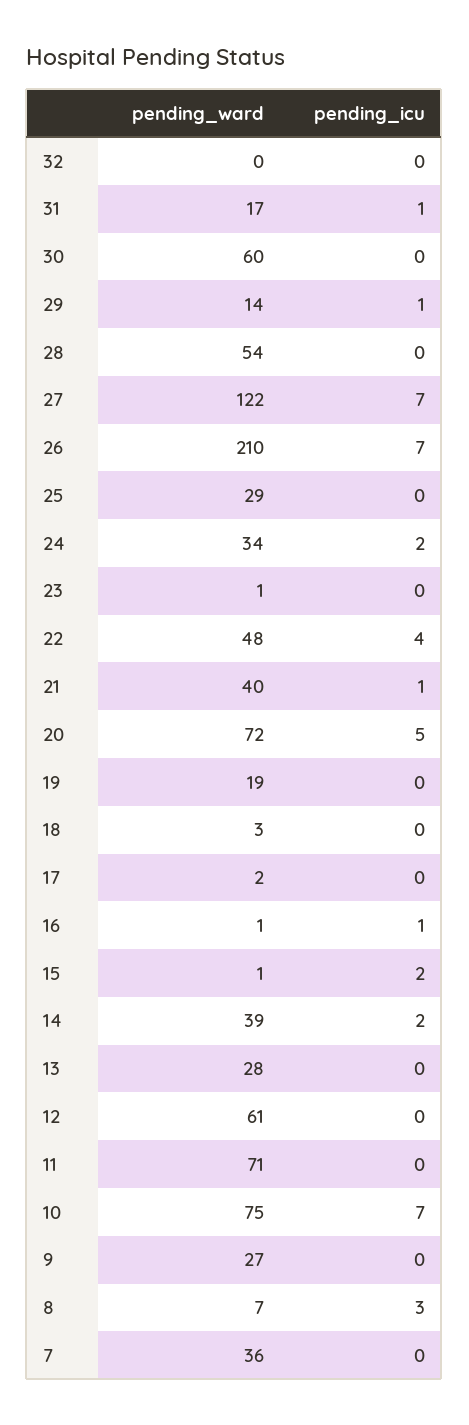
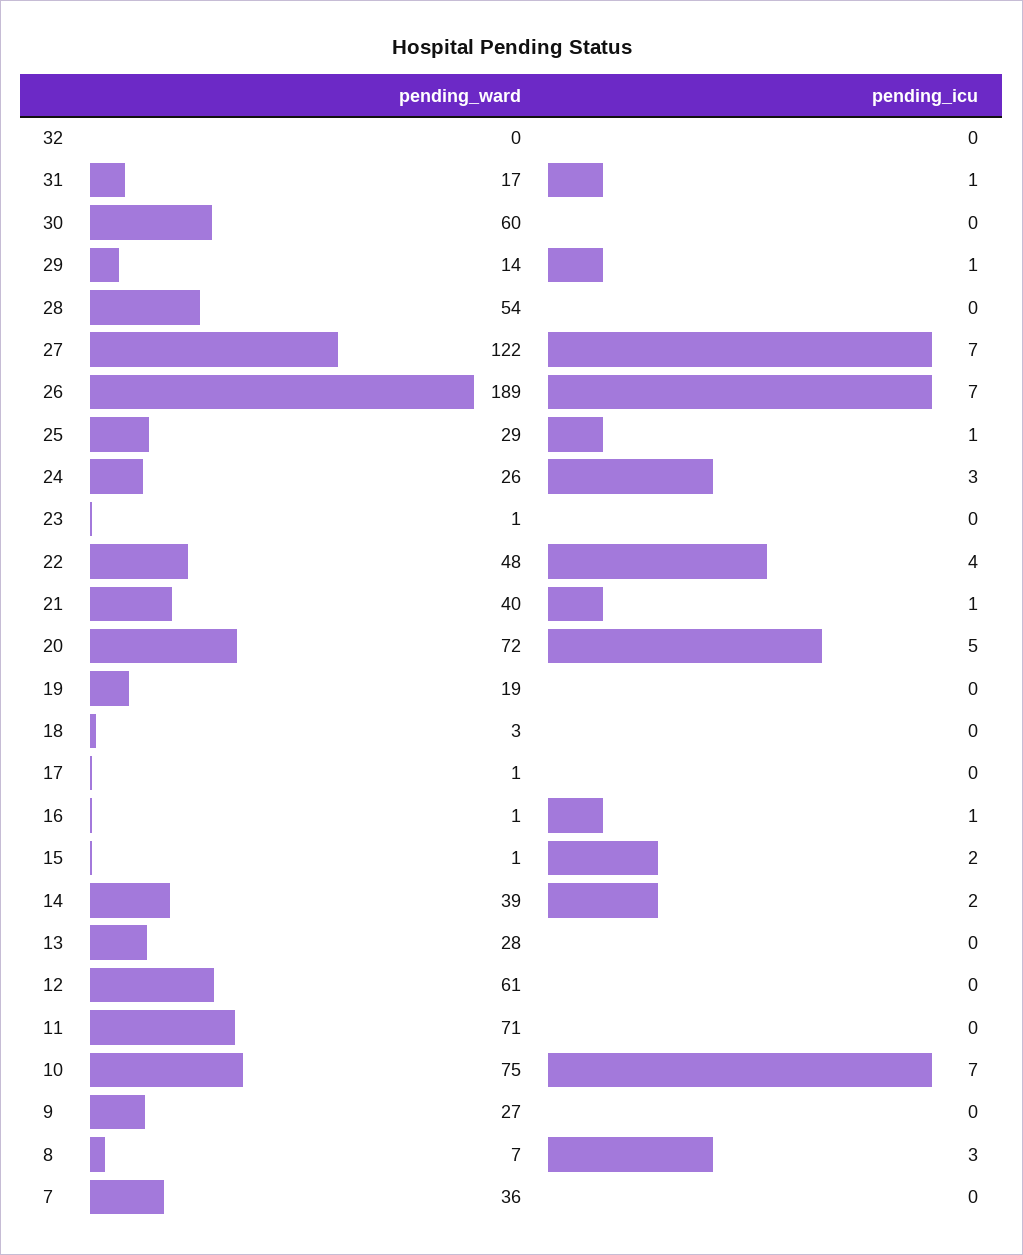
pending_ward, 26: 210 -> 189
pending_icu, 25: 0 -> 1
pending_ward, 24: 34 -> 26
pending_icu, 24: 2 -> 3
pending_ward, 17: 2 -> 1

